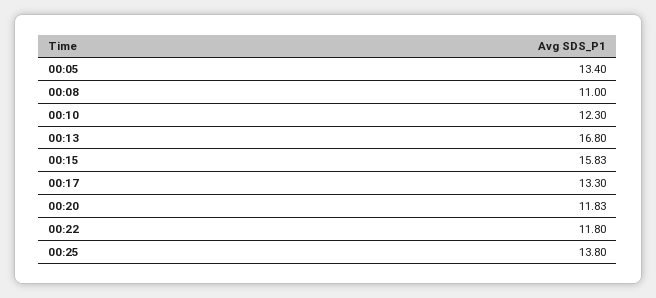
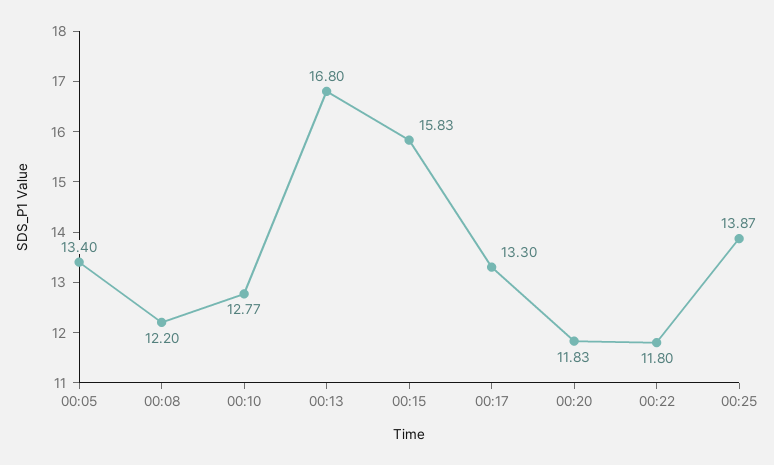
00:08: 11 -> 12.2
00:10: 12.3 -> 12.77
00:25: 13.8 -> 13.87

